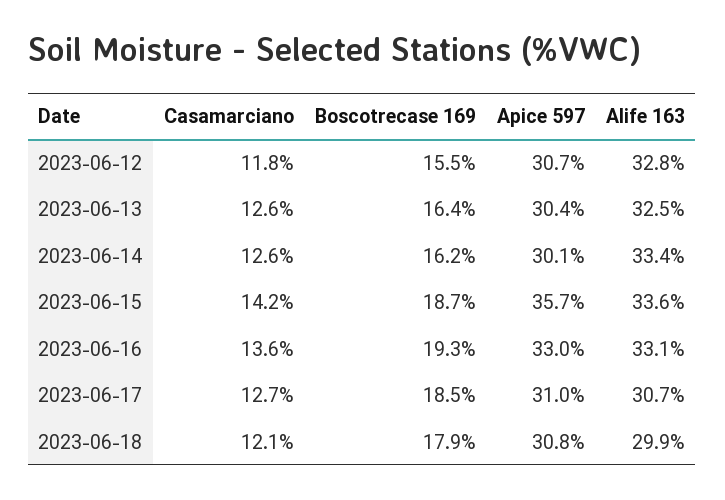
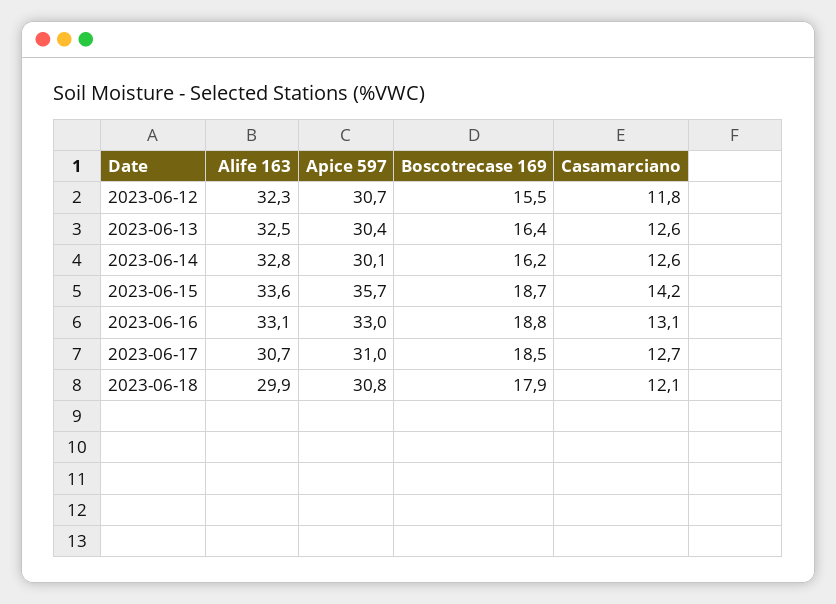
Alife 163, 2023-06-12: 32.8 -> 32.3
Alife 163, 2023-06-14: 33.4 -> 32.8
Casamarciano, 2023-06-16: 13.6 -> 13.1
Boscotrecase 169, 2023-06-16: 19.3 -> 18.8

